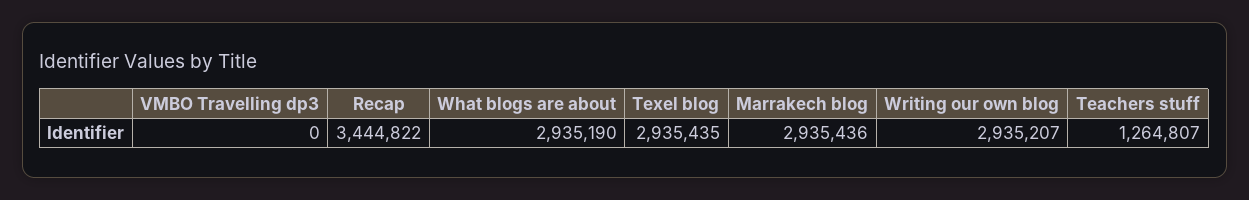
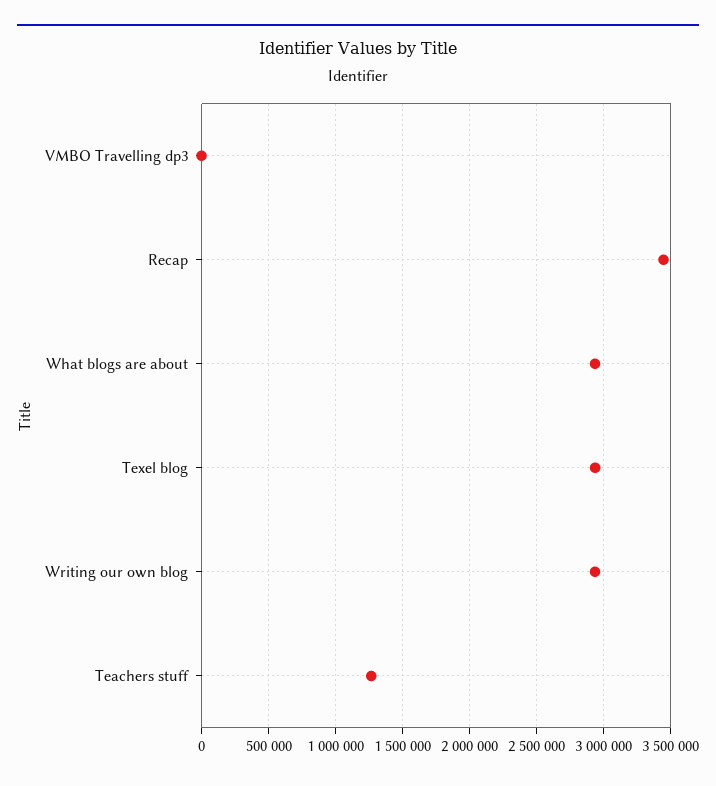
Marrakech blog: 2935436 -> none

